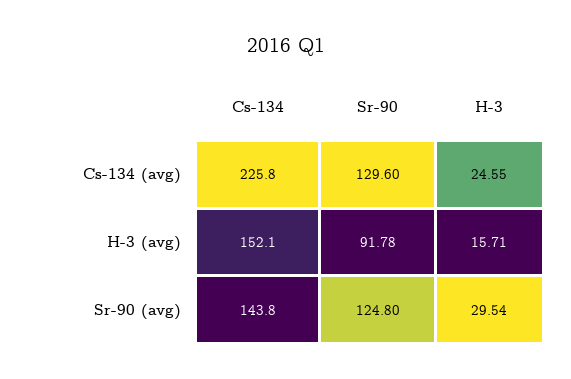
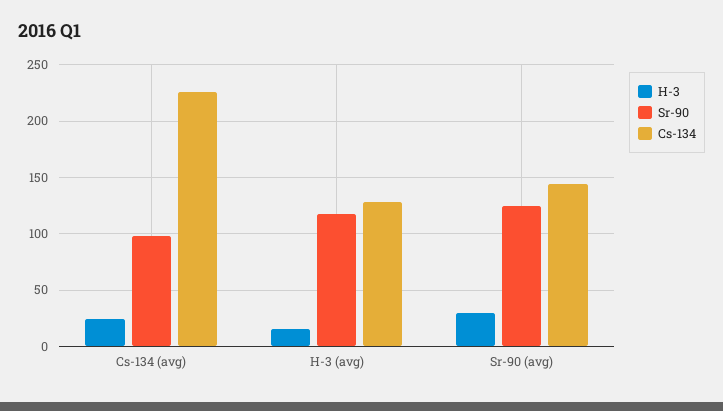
Sr-90, Cs-134 (avg): 129.6 -> 100
Cs-134, H-3 (avg): 152.1 -> 130
Sr-90, H-3 (avg): 91.78 -> 120

